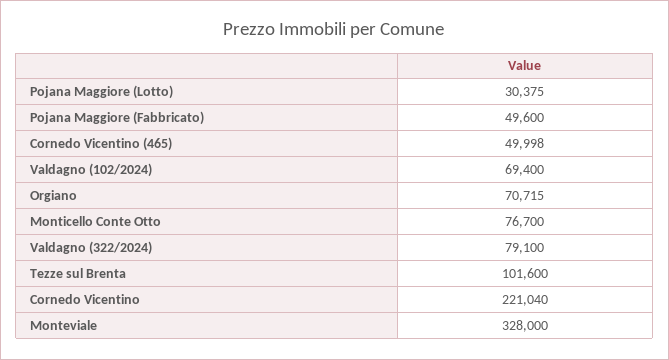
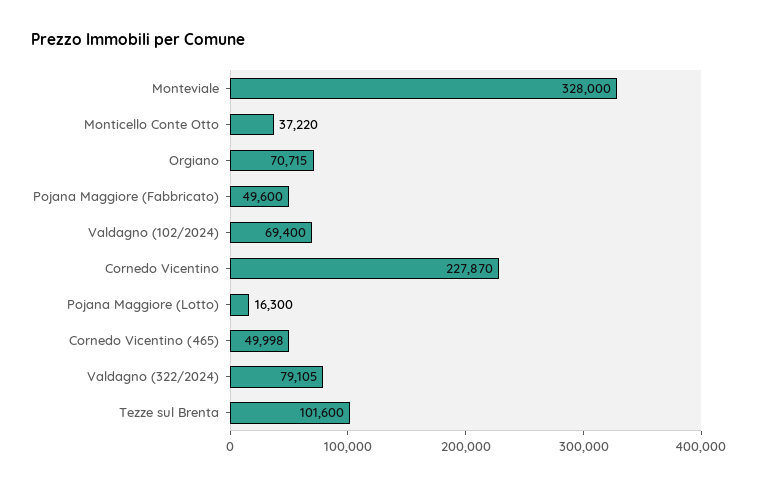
Pojana Maggiore (Lotto): 30375 -> 16300
Monticello Conte Otto: 76700 -> 37220
Valdagno (322/2024): 79100 -> 79105
Cornedo Vicentino: 221040 -> 227870

